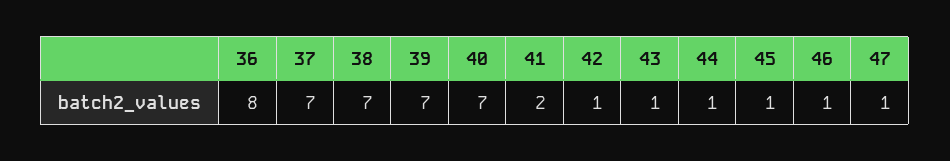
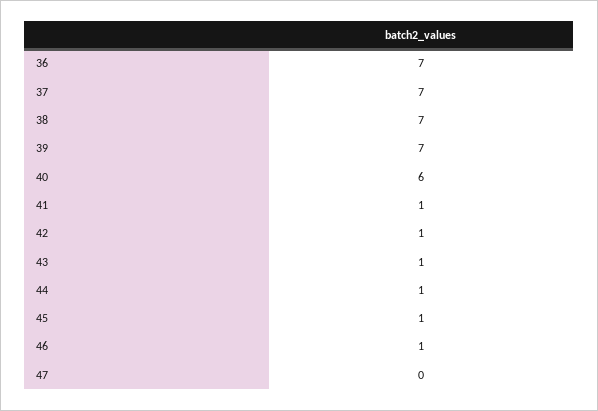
36: 8 -> 7
40: 7 -> 6
41: 2 -> 1
47: 1 -> 0

